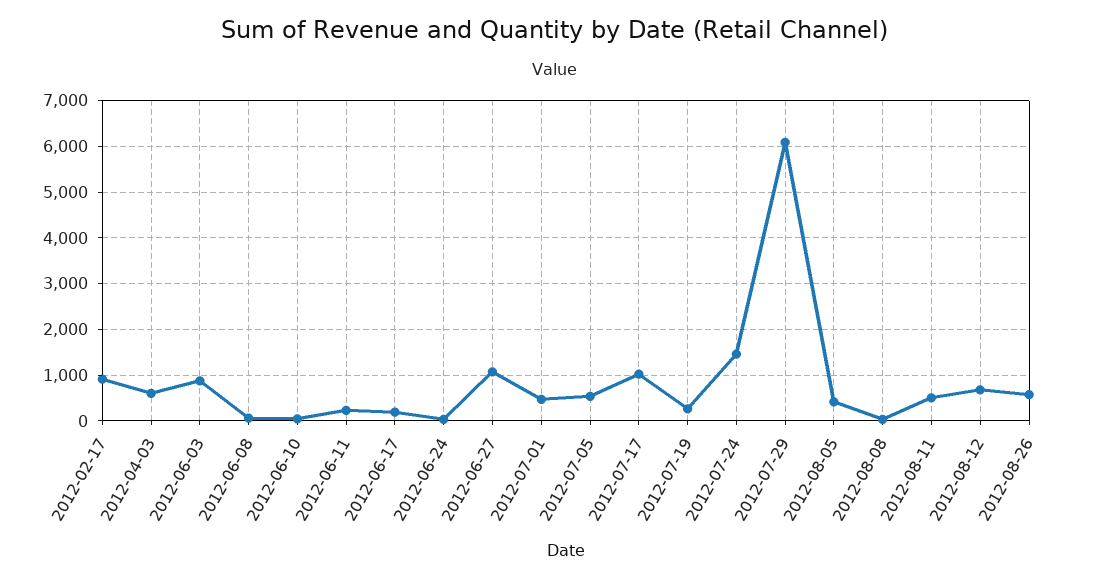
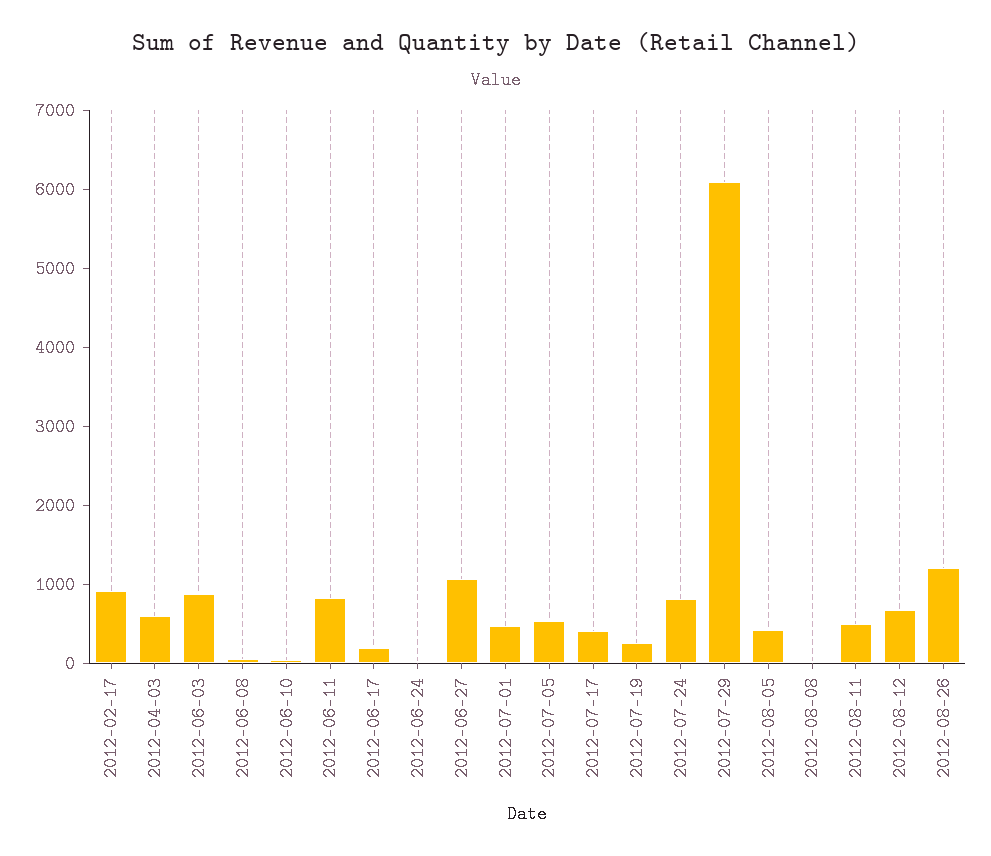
2012-06-11: 200 -> 800
2012-07-17: 1000 -> 400
2012-07-24: 1400 -> 800
2012-08-26: 600 -> 1200

